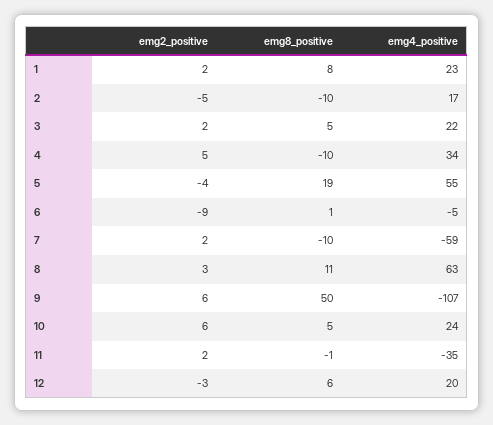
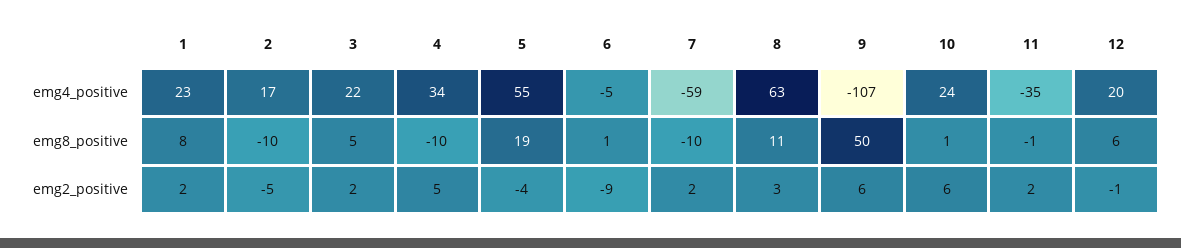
emg8_positive, 10: 5 -> 1
emg2_positive, 12: -3 -> -1

